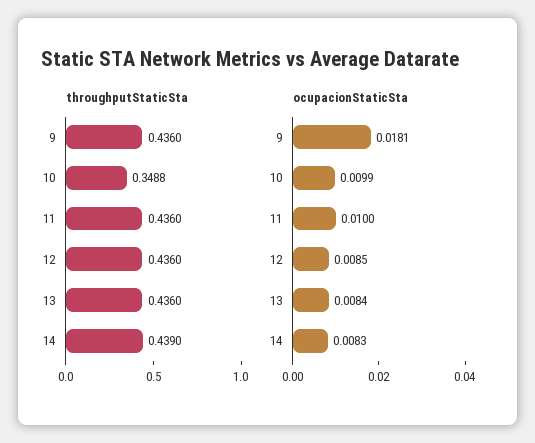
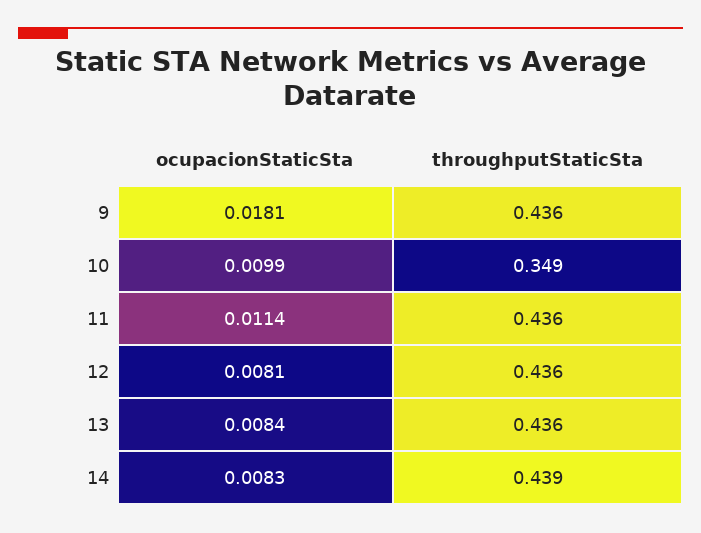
ocupacionStaticSta, 11: 0.01 -> 0.0114
ocupacionStaticSta, 12: 0.0085 -> 0.0081

